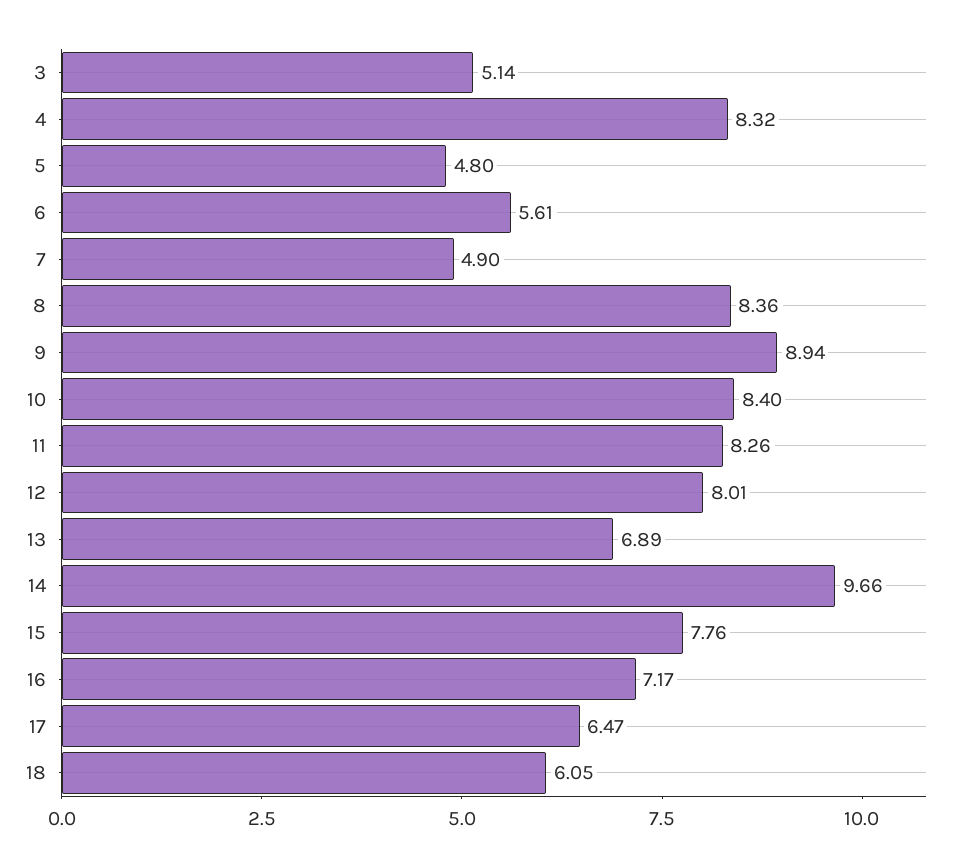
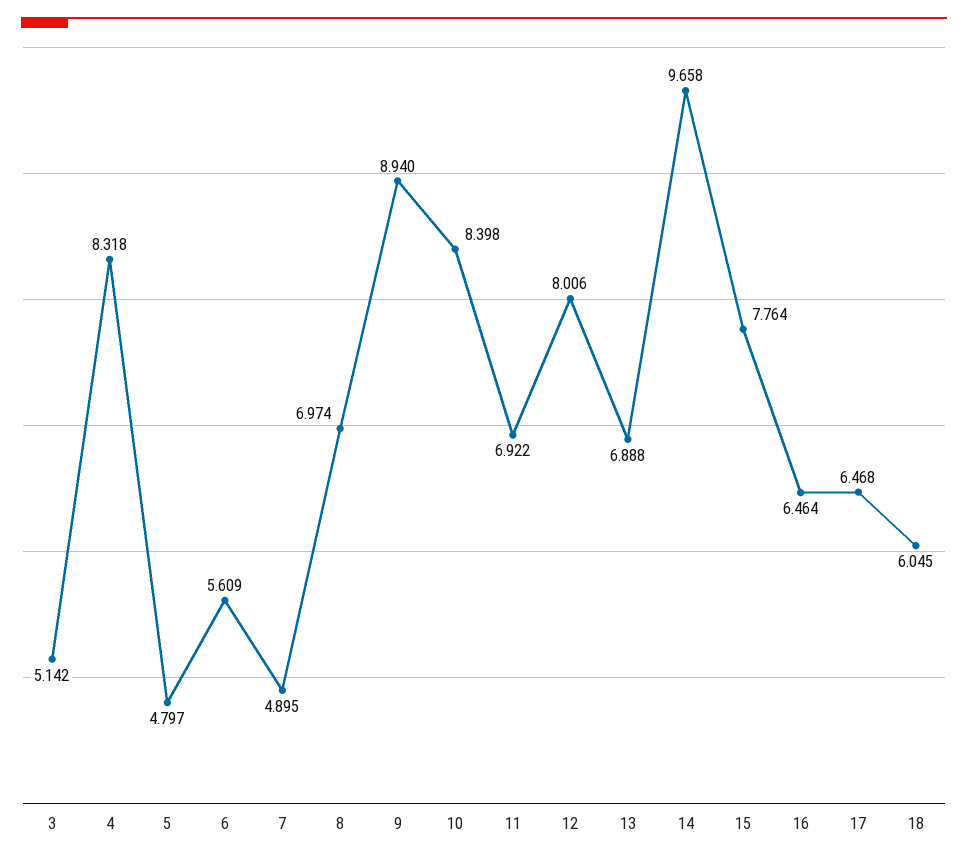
8: 8.36 -> 6.974
11: 8.26 -> 6.922
16: 7.17 -> 6.464

